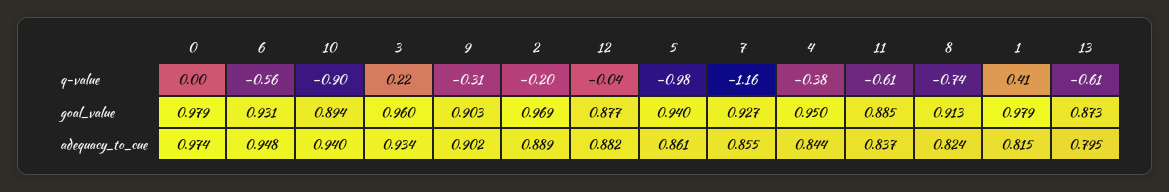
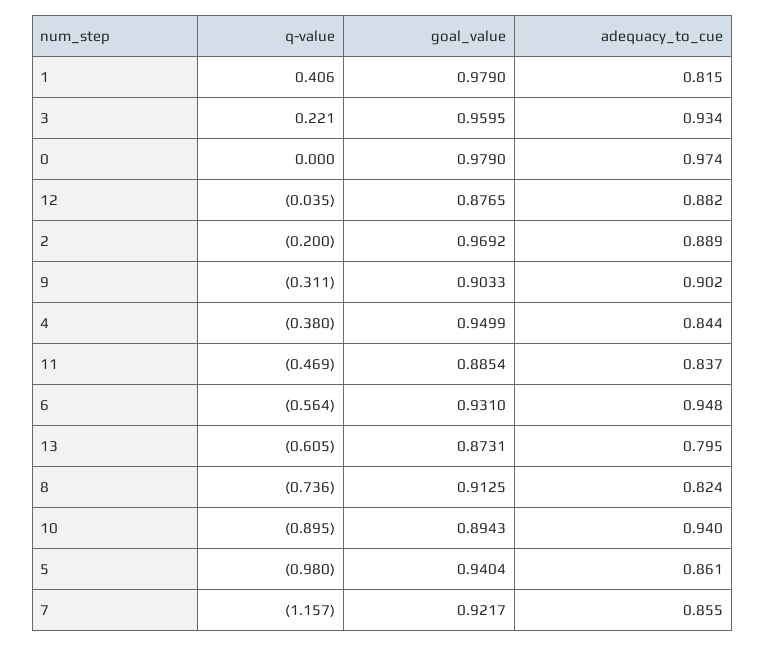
11, q-value: -0.61 -> -0.469
7, goal_value: 0.927 -> 0.9217

